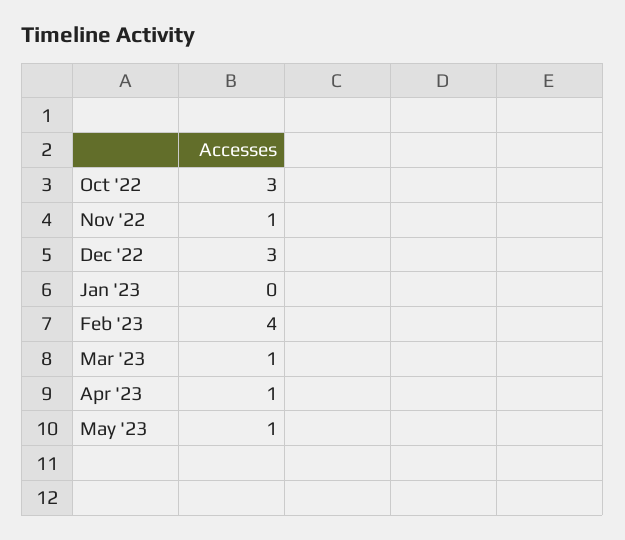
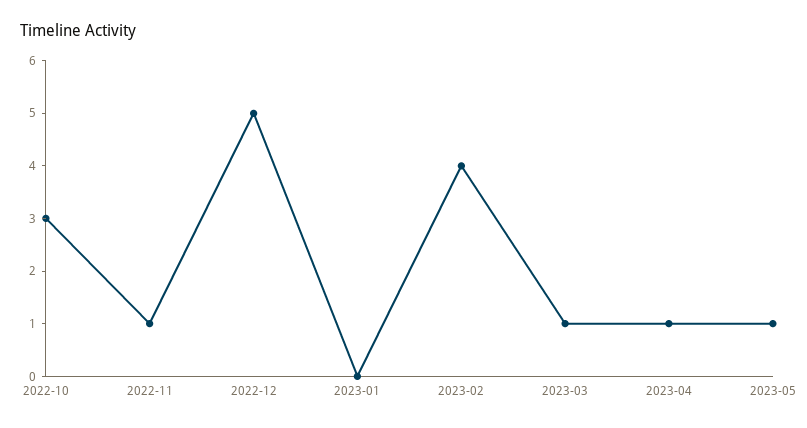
Dec '22: 3 -> 5

